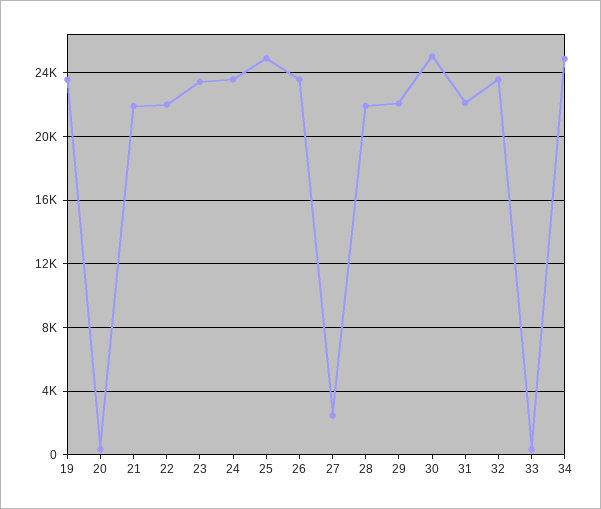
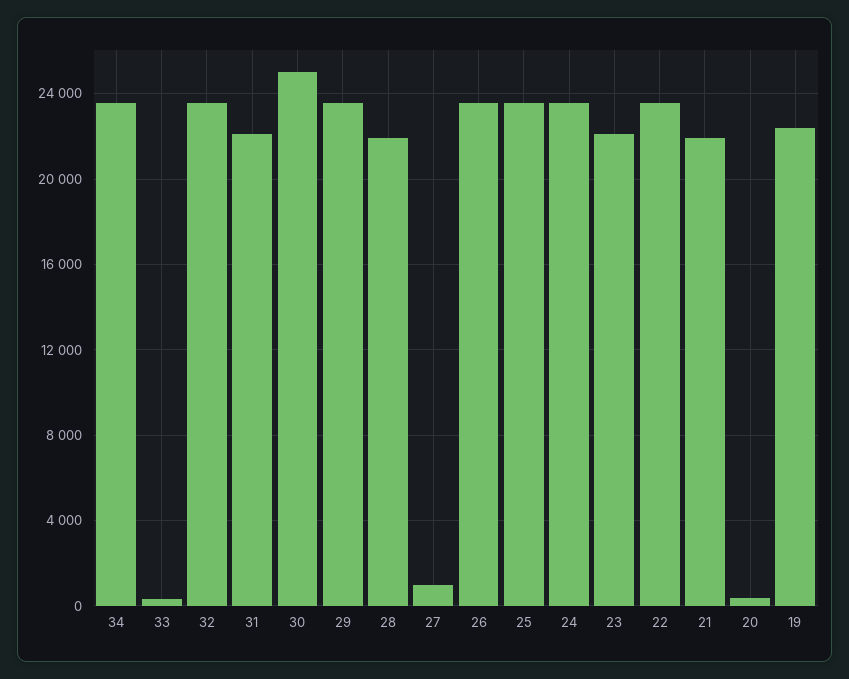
19: 23500 -> 22500
22: 22000 -> 23500
23: 23500 -> 22000
25: 25000 -> 23500
27: 2500 -> 1000
29: 22000 -> 23500
34: 25000 -> 23500

